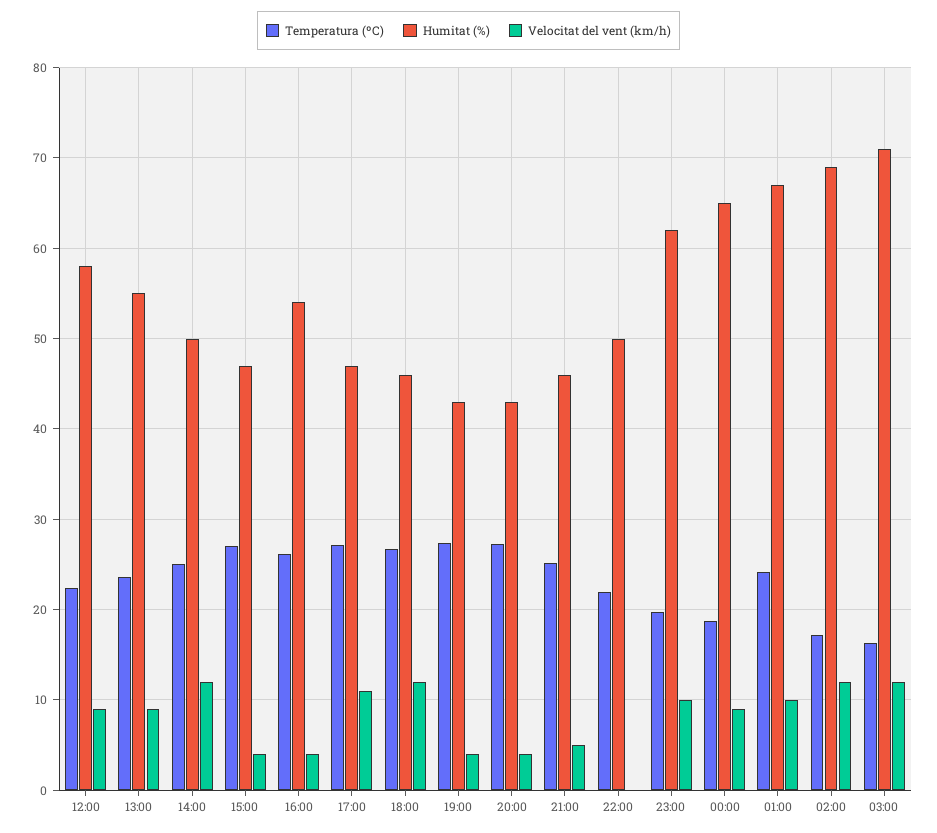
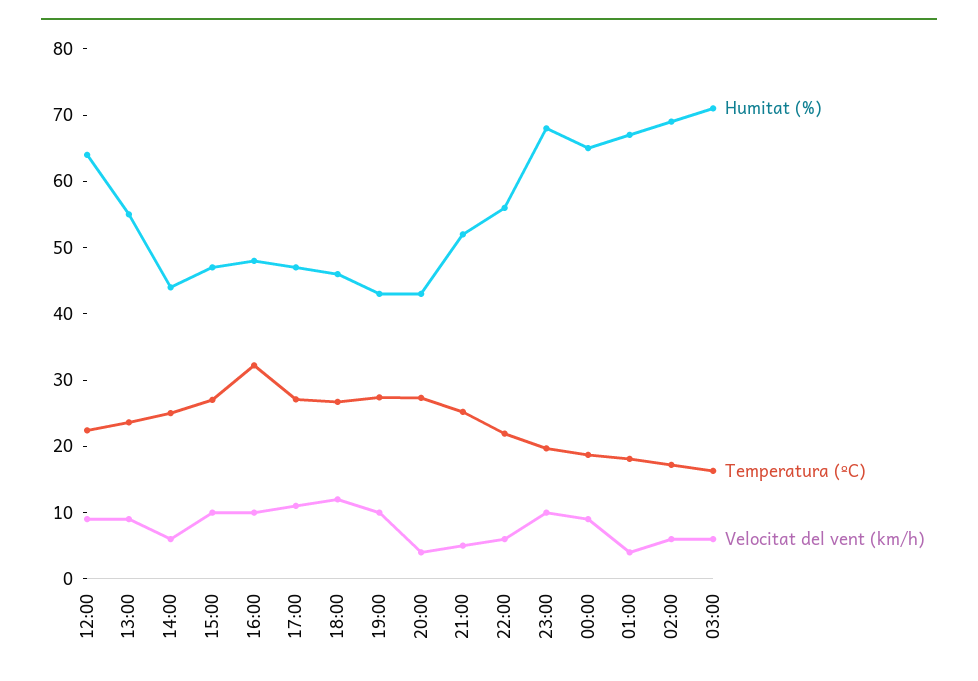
Humitat (%), 12:00: 58 -> 64
Humitat (%), 14:00: 50 -> 44
Velocitat del vent (km/h), 14:00: 12 -> 6
Velocitat del vent (km/h), 15:00: 4 -> 10
Temperatura (ºC), 16:00: 26 -> 32
Humitat (%), 16:00: 54 -> 48
Velocitat del vent (km/h), 16:00: 4 -> 10
Velocitat del vent (km/h), 19:00: 4 -> 10
Humitat (%), 21:00: 46 -> 52
Humitat (%), 22:00: 50 -> 56
Velocitat del vent (km/h), 22:00: 0 -> 6
Humitat (%), 23:00: 62 -> 68
Temperatura (ºC), 01:00: 24 -> 18
Velocitat del vent (km/h), 01:00: 10 -> 4
Velocitat del vent (km/h), 02:00: 12 -> 6
Velocitat del vent (km/h), 03:00: 12 -> 6

